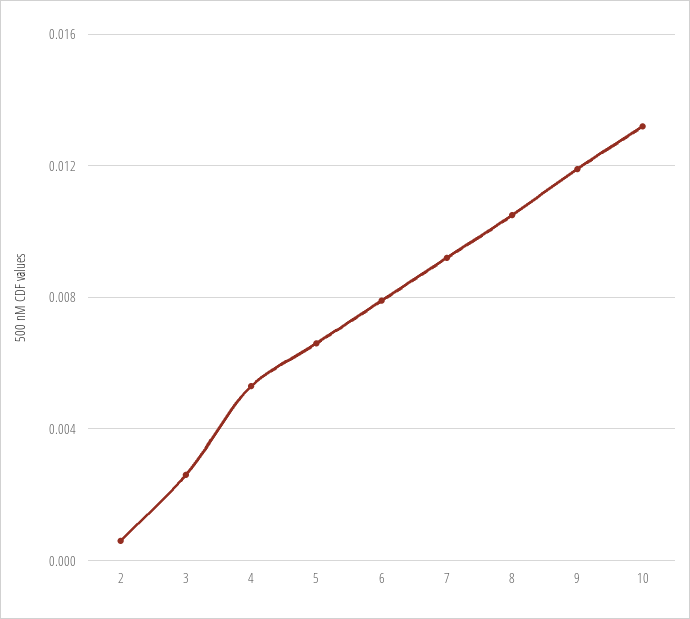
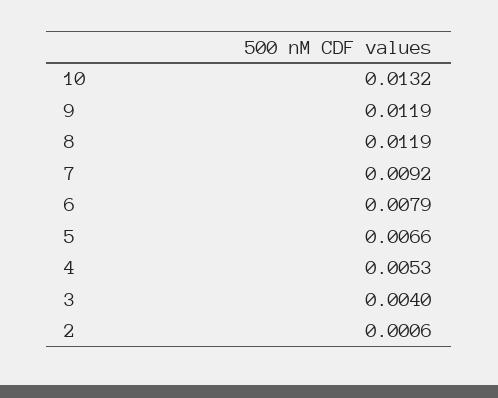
3: 0.0025 -> 0.004
8: 0.0105 -> 0.0119

